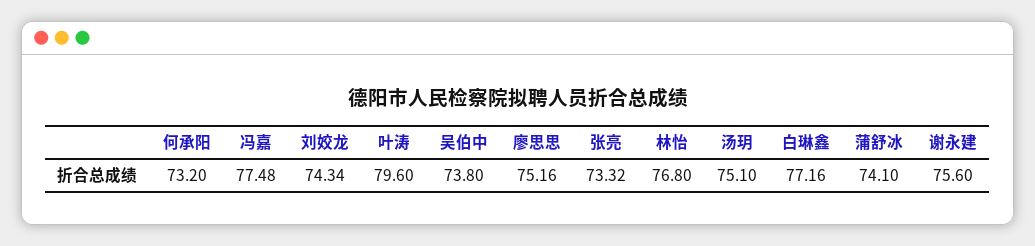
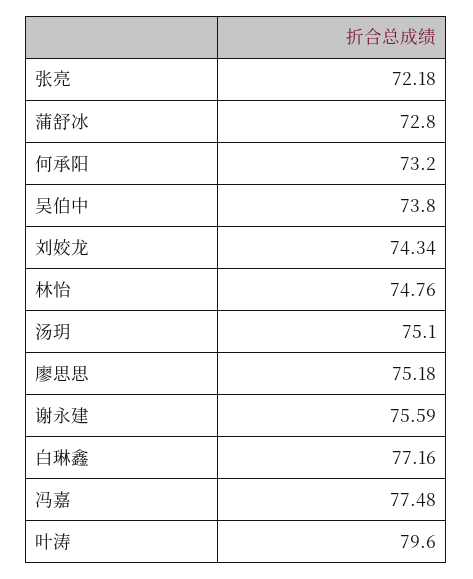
廖思思: 75.16 -> 75.18
张亮: 73.32 -> 72.18
林怡: 76.8 -> 74.76
蒲舒冰: 74.1 -> 72.8
谢永建: 75.6 -> 75.59

